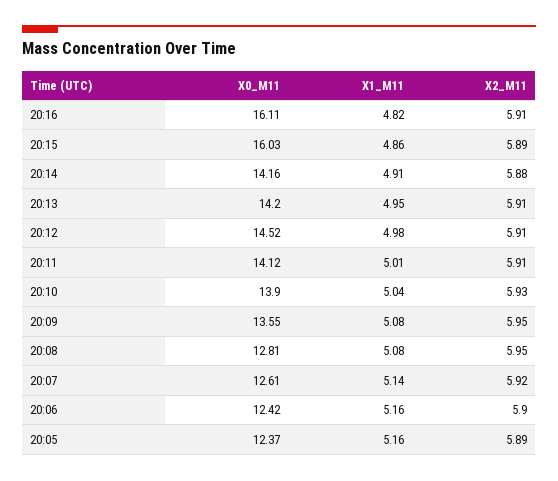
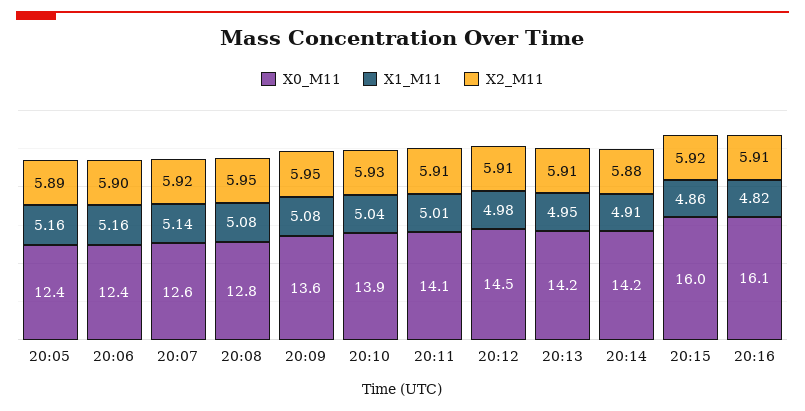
X2_M11, 20:15: 5.89 -> 5.92

